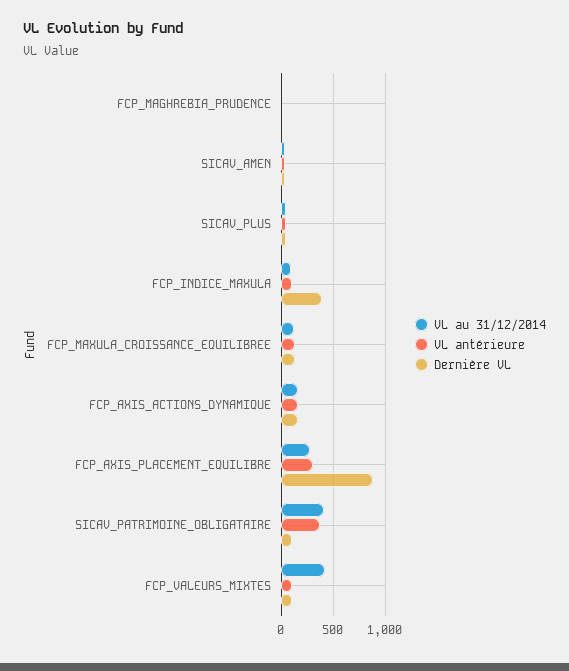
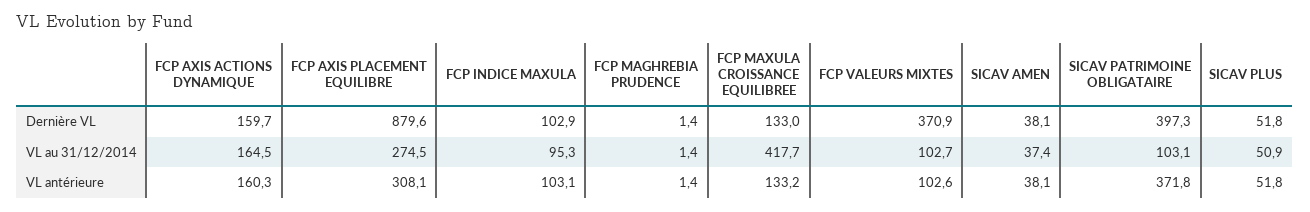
Dernière VL, FCP_INDICE_MAXULA: 400 -> 102.9
VL au 31/12/2014, FCP_MAXULA_CROISSANCE_EQUILIBREE: 100 -> 417.7
VL au 31/12/2014, SICAV_PATRIMOINE_OBLIGATAIRE: 400 -> 103.1
Dernière VL, SICAV_PATRIMOINE_OBLIGATAIRE: 100 -> 397.3
VL au 31/12/2014, FCP_VALEURS_MIXTES: 400 -> 102.7
Dernière VL, FCP_VALEURS_MIXTES: 100 -> 370.9

